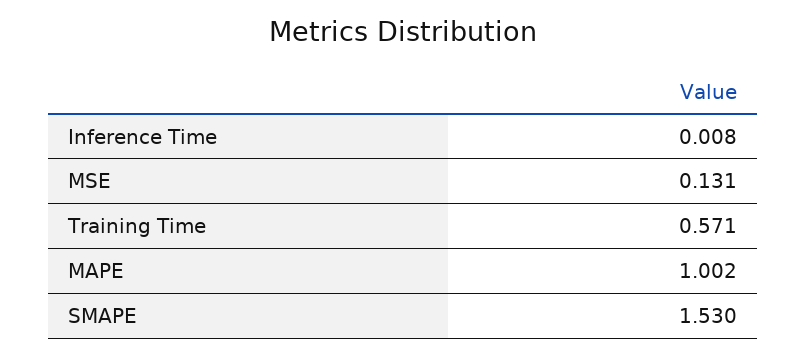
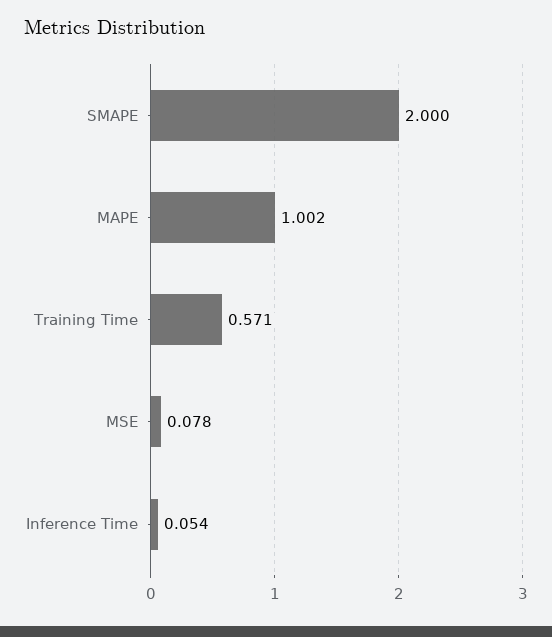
Inference Time: 0.008 -> 0.054
MSE: 0.131 -> 0.078
SMAPE: 1.53 -> 2

